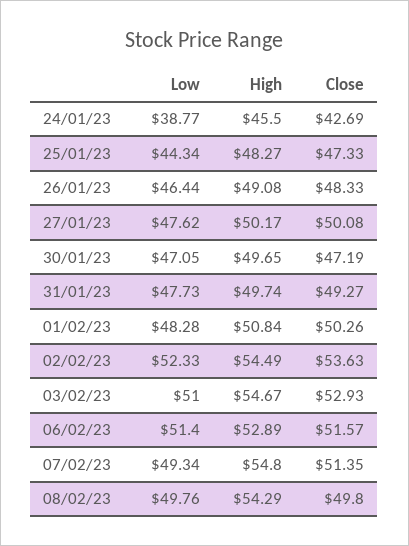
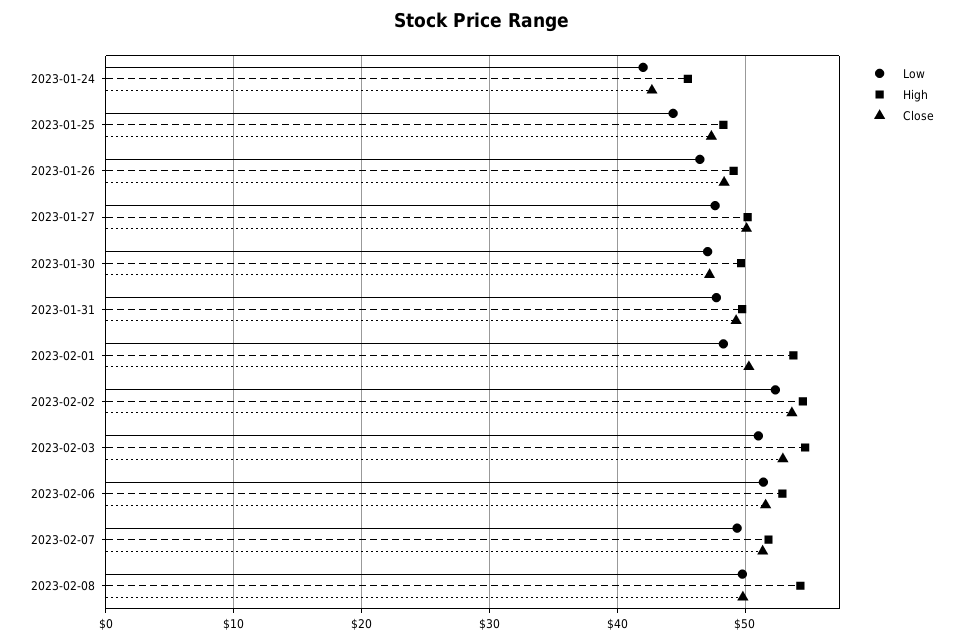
Low, 24/01/23: 38.77 -> 42
High, 01/02/23: 50.84 -> 54
High, 07/02/23: 54.8 -> 52

